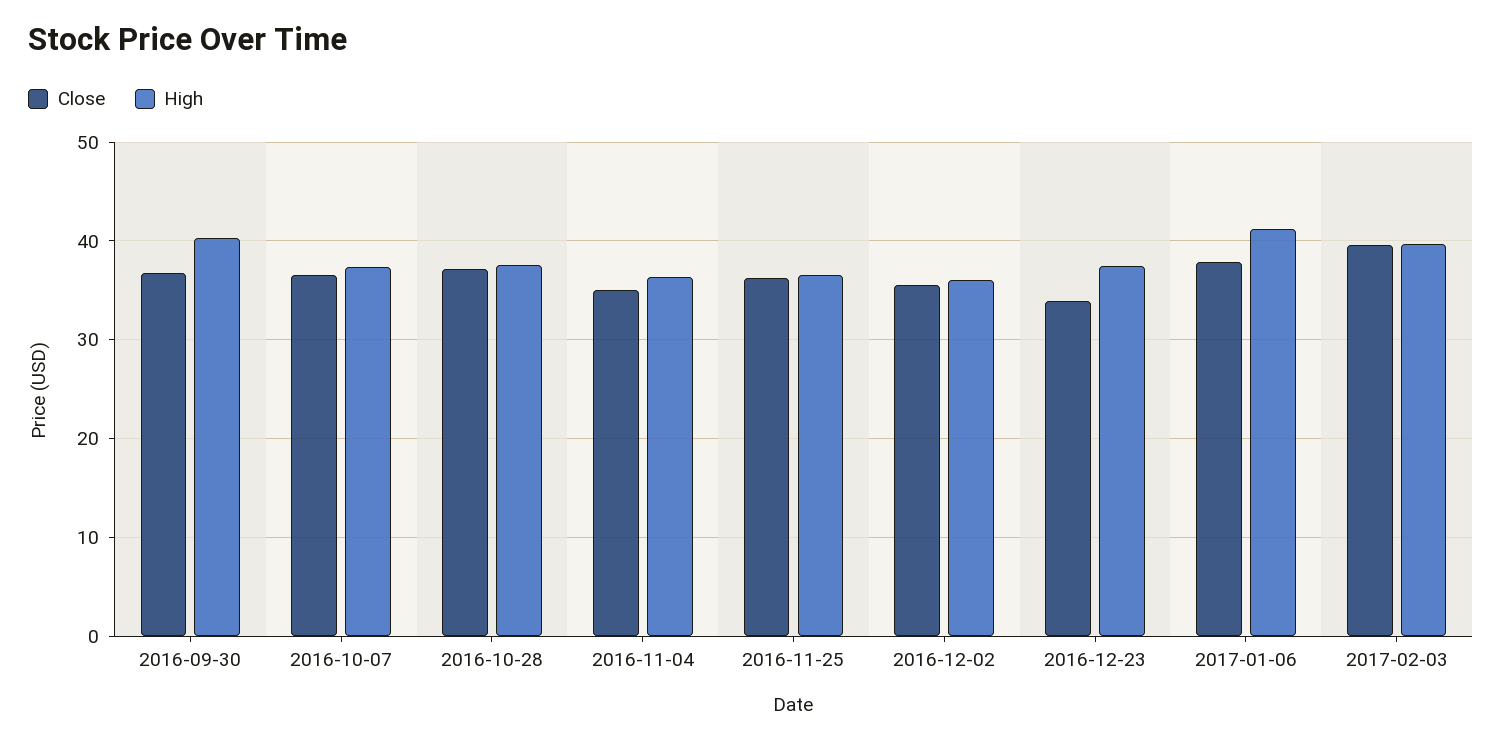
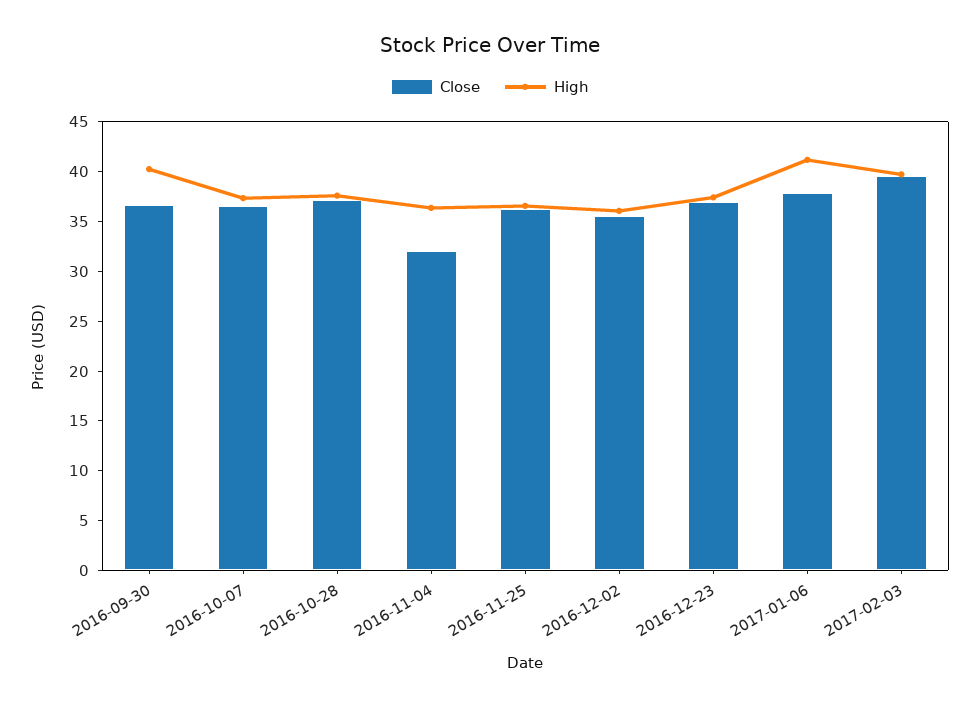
Close, 2016-11-04: 35 -> 32
Close, 2016-12-23: 34 -> 37

